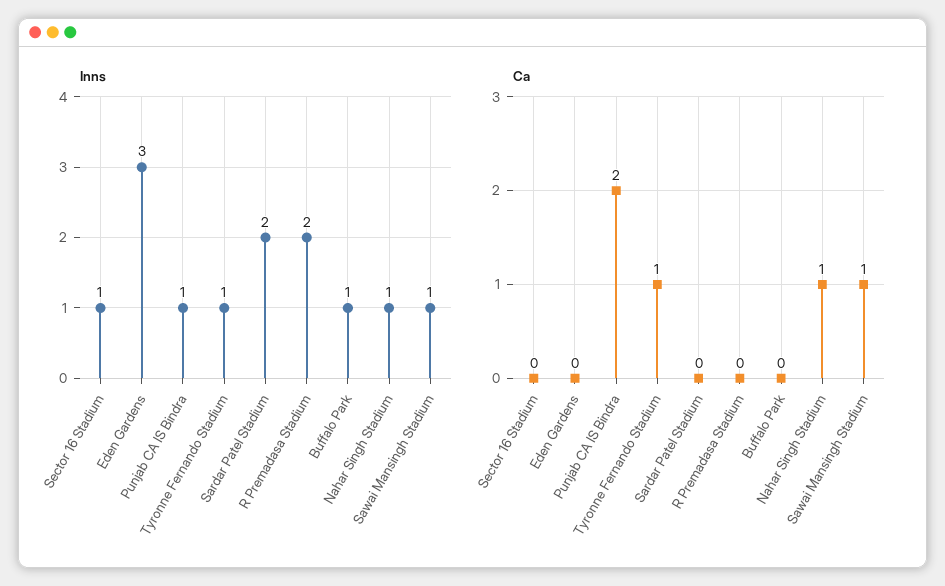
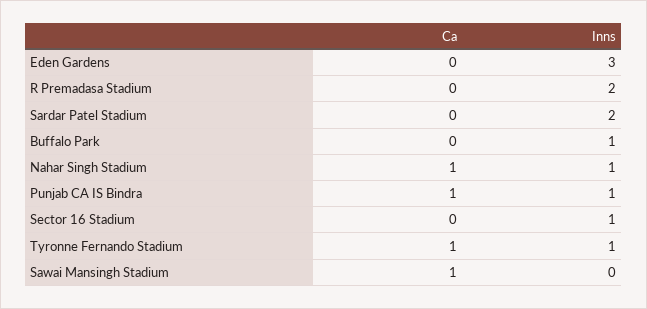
Inns, Sawai Mansingh Stadium: 1 -> 0
Ca, Punjab CA IS Bindra: 2 -> 1

